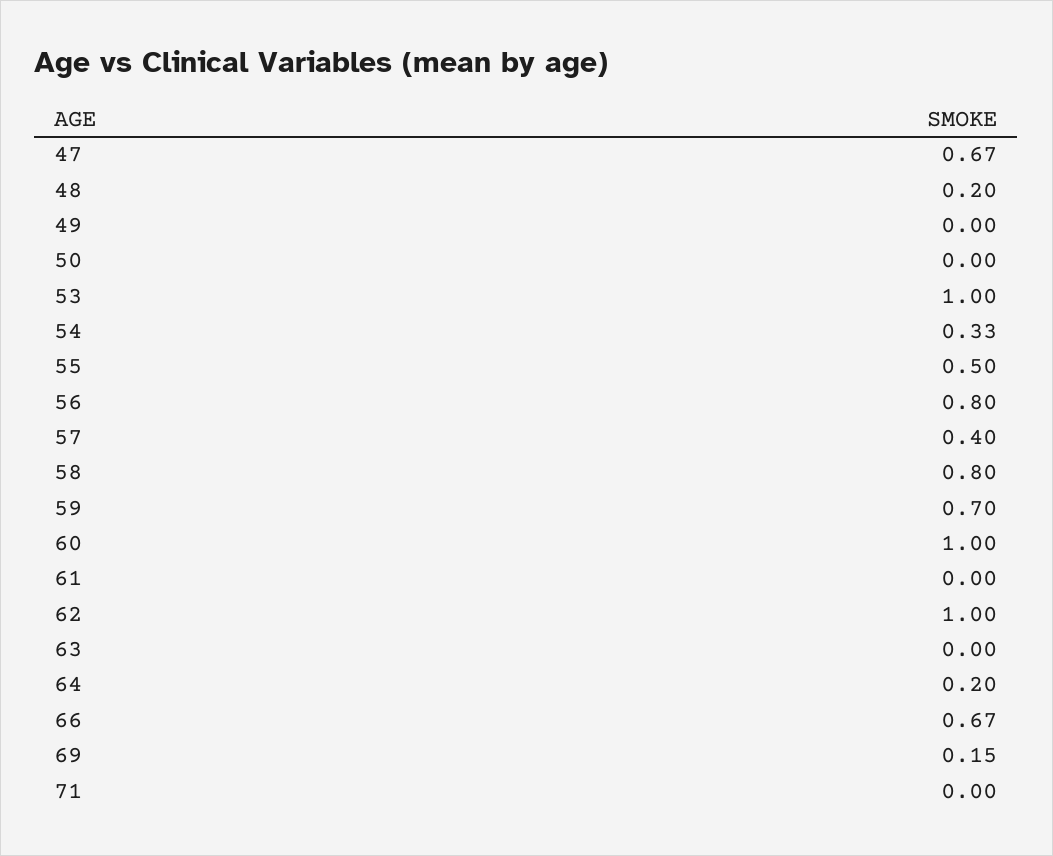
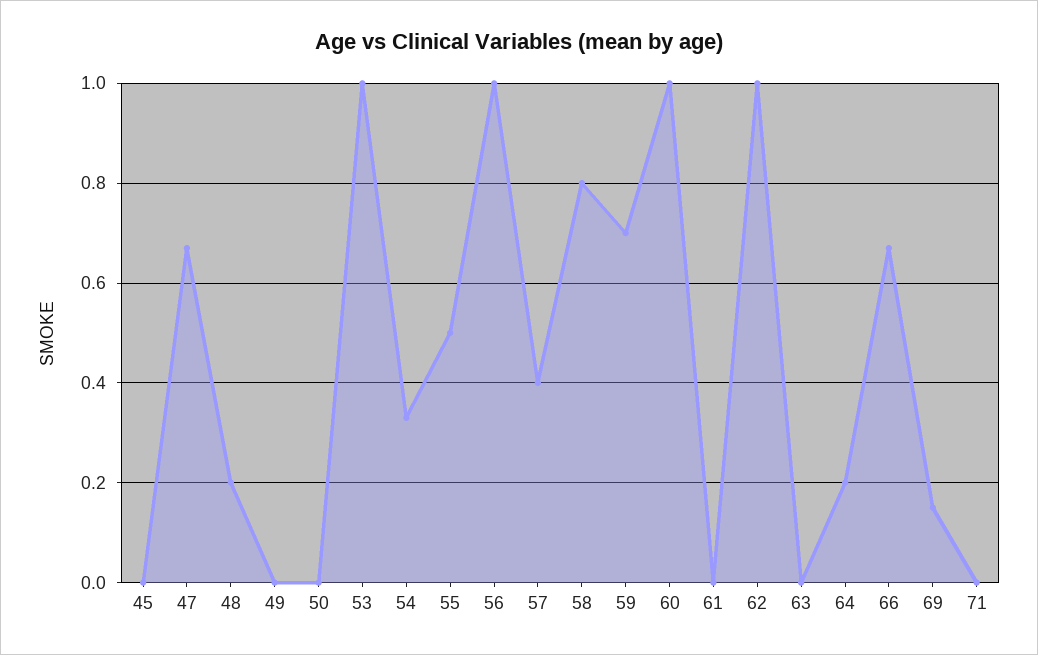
56: 0.8 -> 1
45: none -> 0

